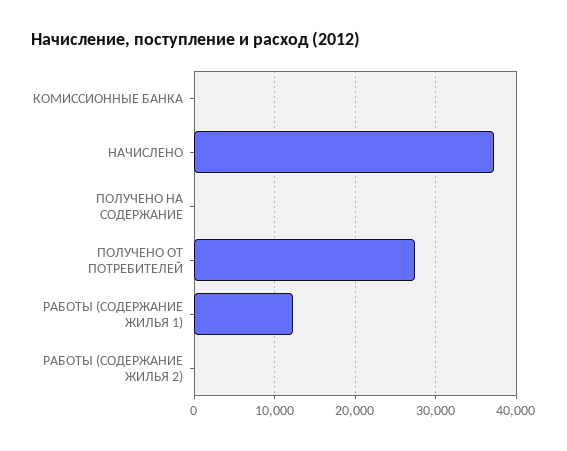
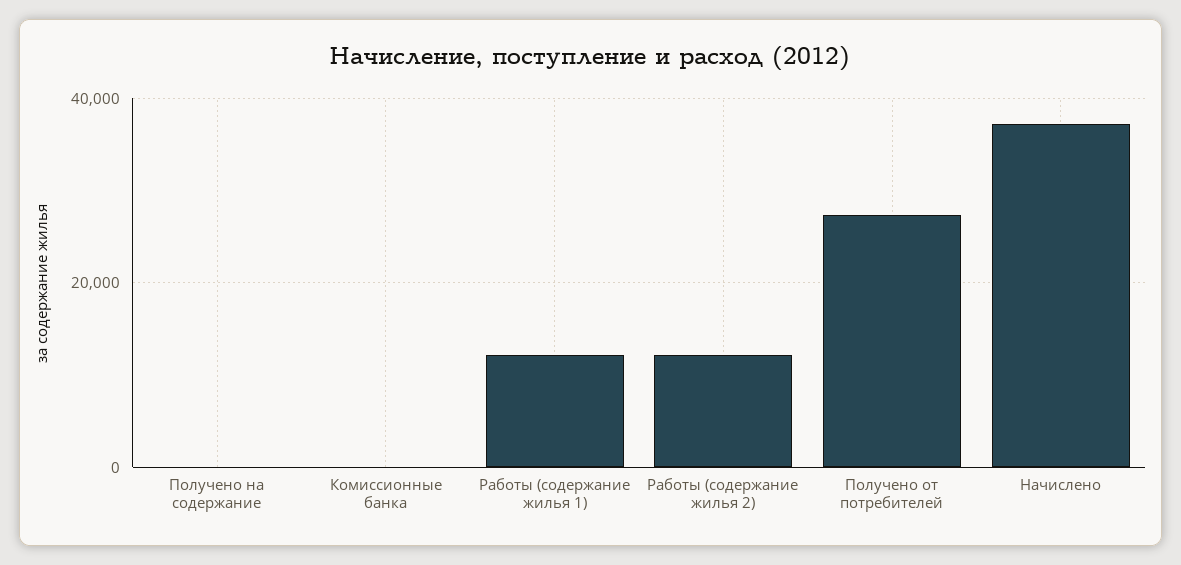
РАБОТЫ (СОДЕРЖАНИЕ ЖИЛЬЯ 2): 0 -> 12000

